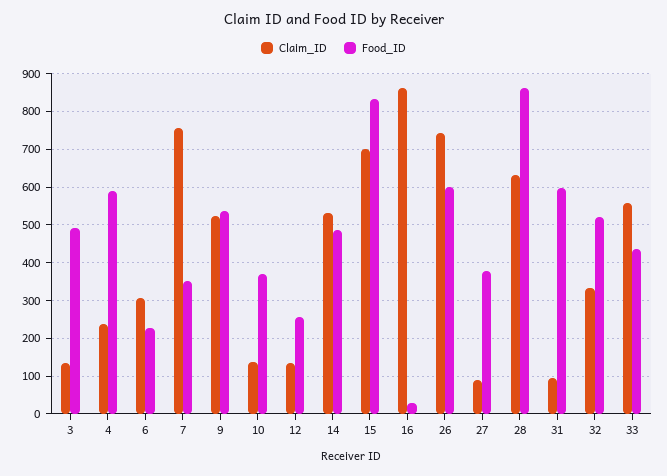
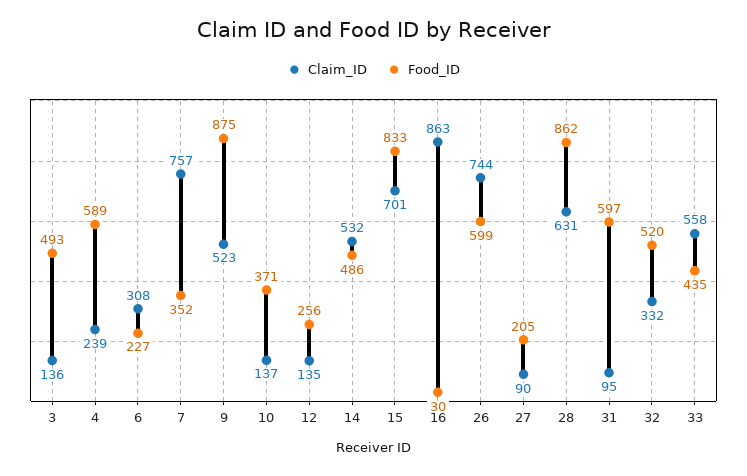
Food_ID, 9: 540 -> 875
Food_ID, 27: 380 -> 205

